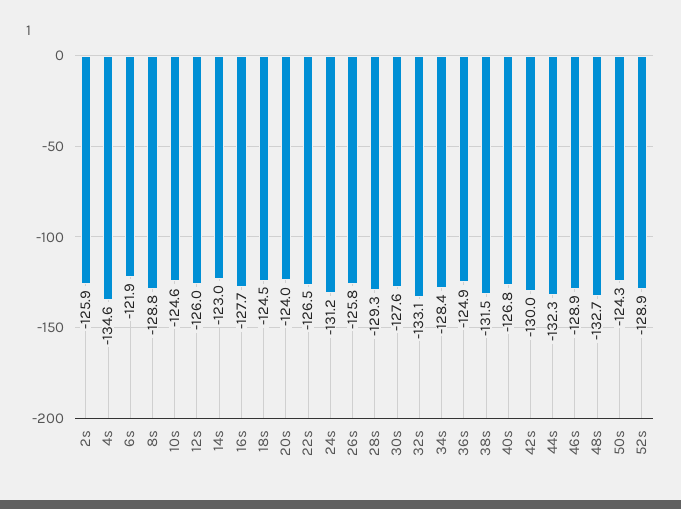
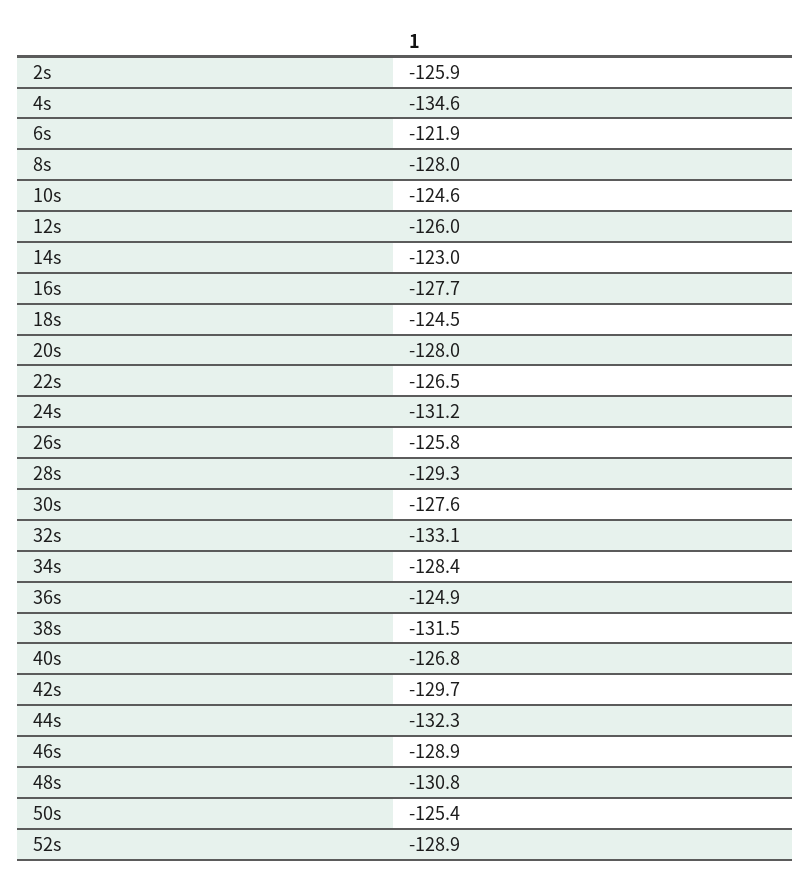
8s: -128.8 -> -128
20s: -124 -> -128
42s: -130 -> -129.7
48s: -132.7 -> -130.8
50s: -124.3 -> -125.4

